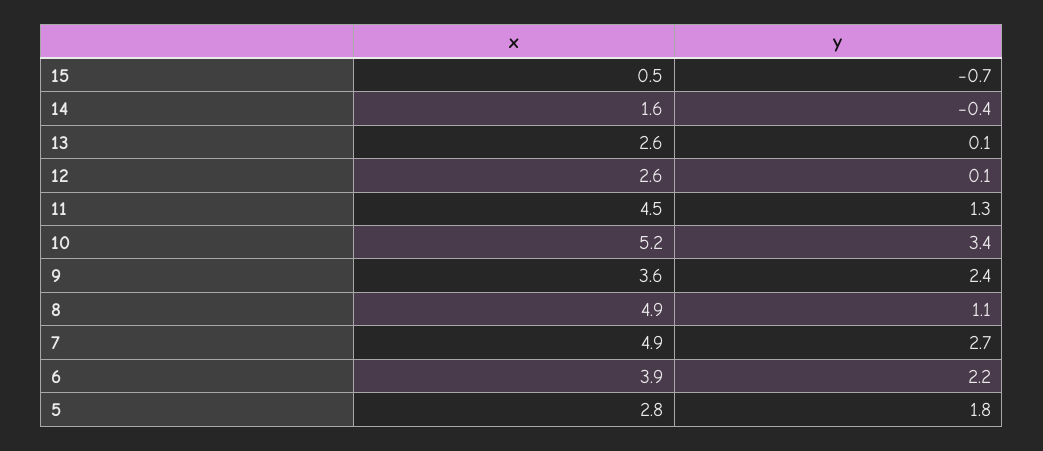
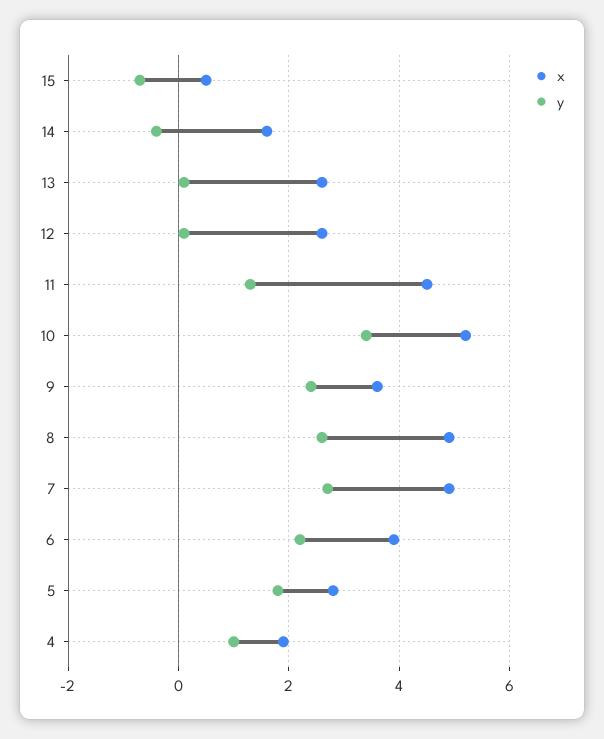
y, 8: 1.1 -> 2.5
x, 4: none -> 2
y, 4: none -> 1

